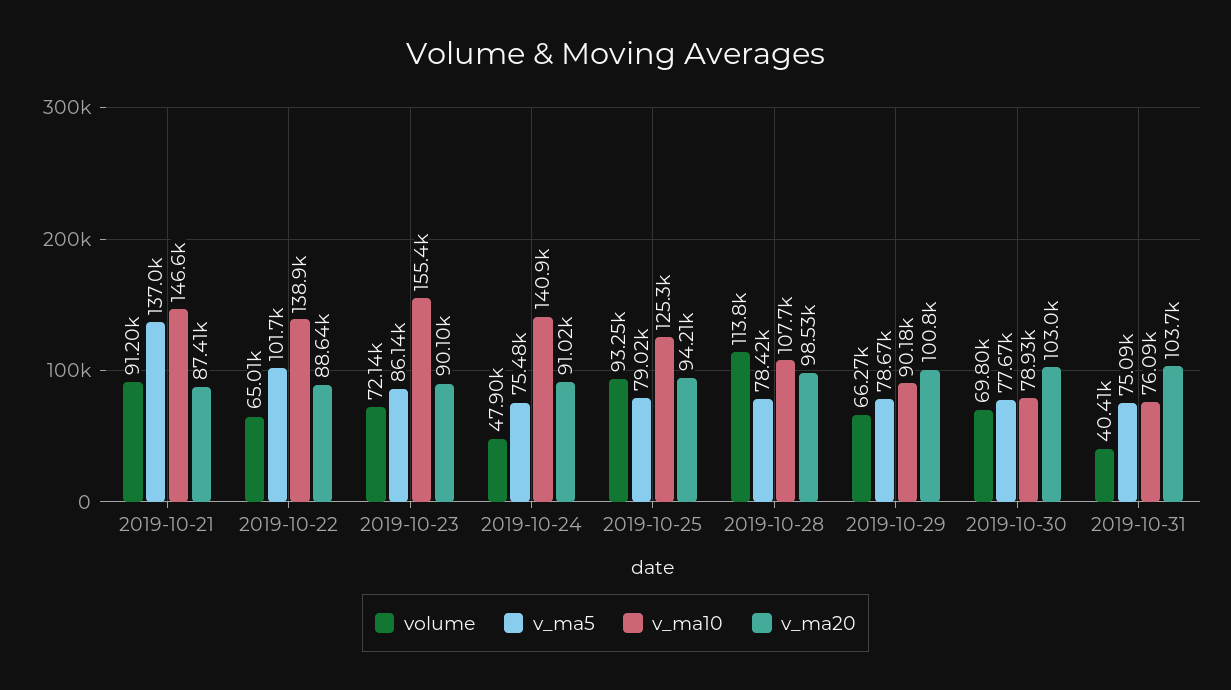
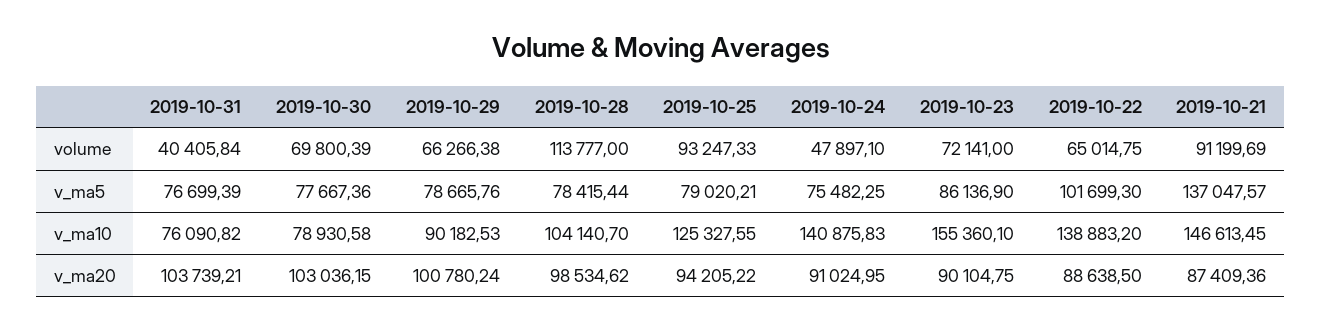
v_ma10, 2019-10-28: 107700 -> 104140.7
v_ma5, 2019-10-31: 75090 -> 76699.39

